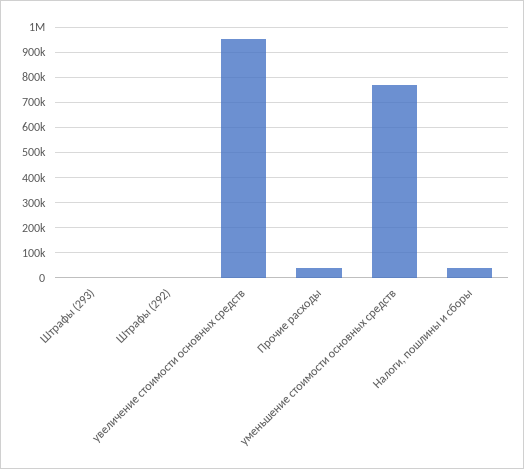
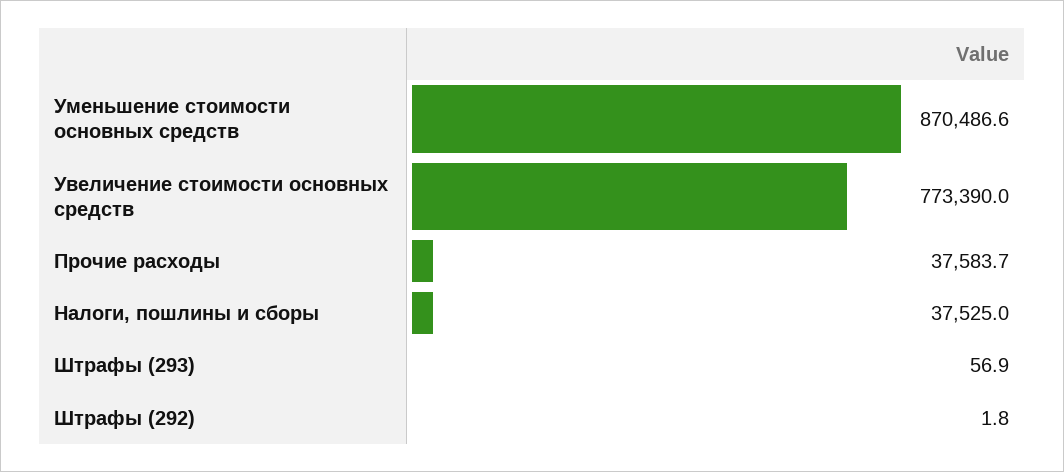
увеличение стоимости основных средств: 950000 -> 773390
уменьшение стоимости основных средств: 775000 -> 870486.6

